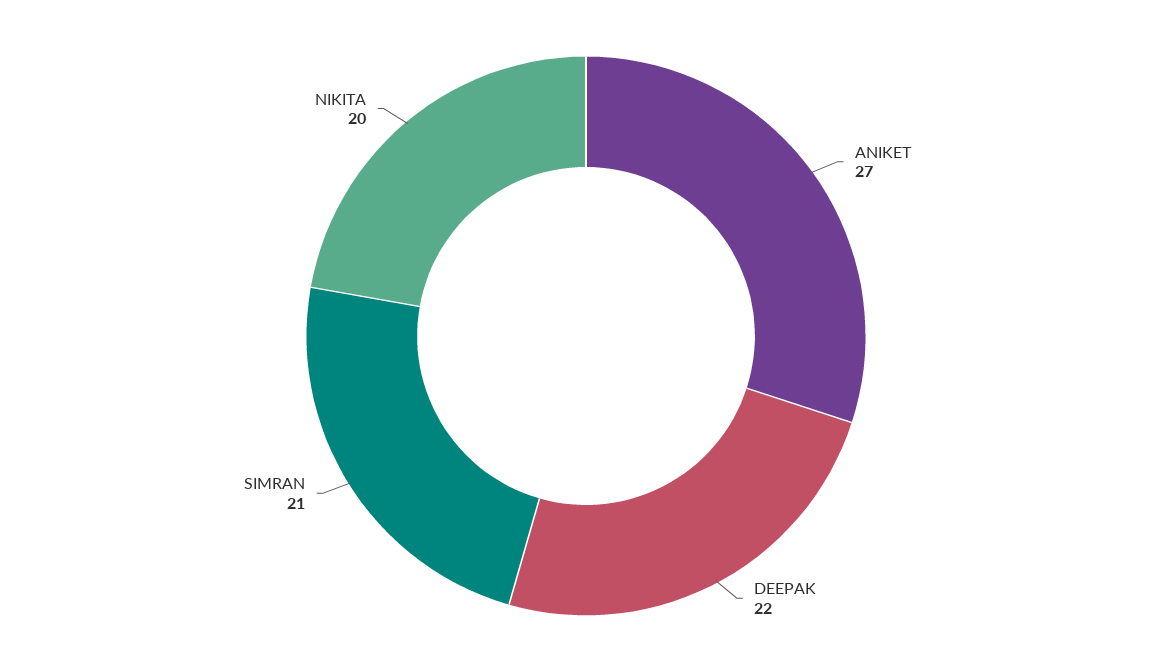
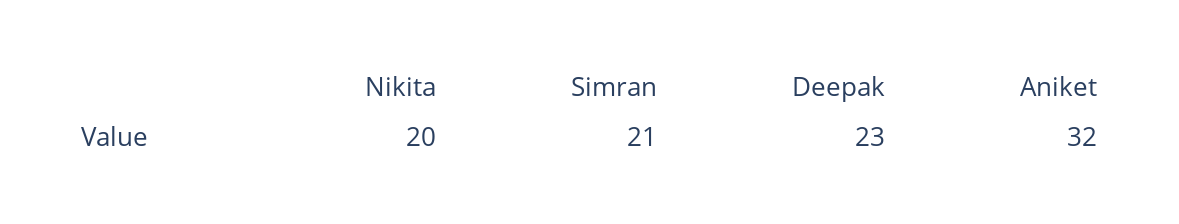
ANIKET: 27 -> 32
DEEPAK: 22 -> 23

